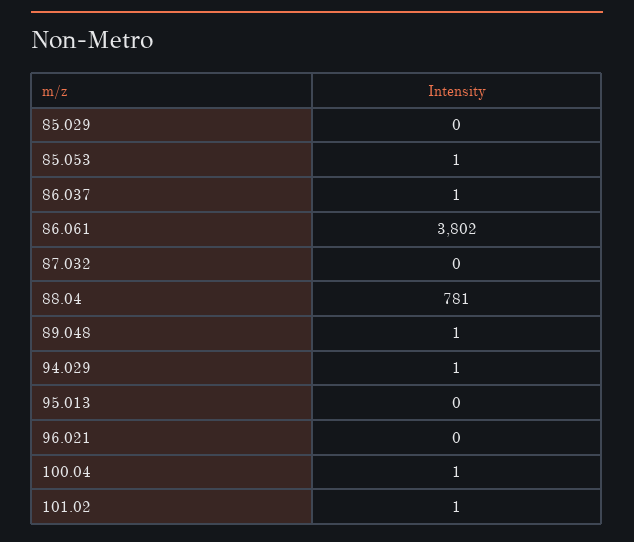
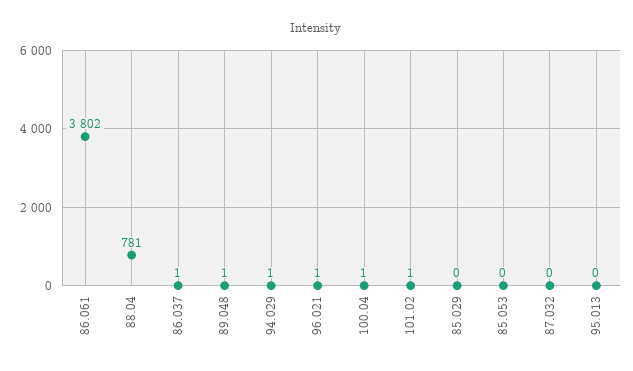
85.053: 1 -> 0
96.021: 0 -> 1

